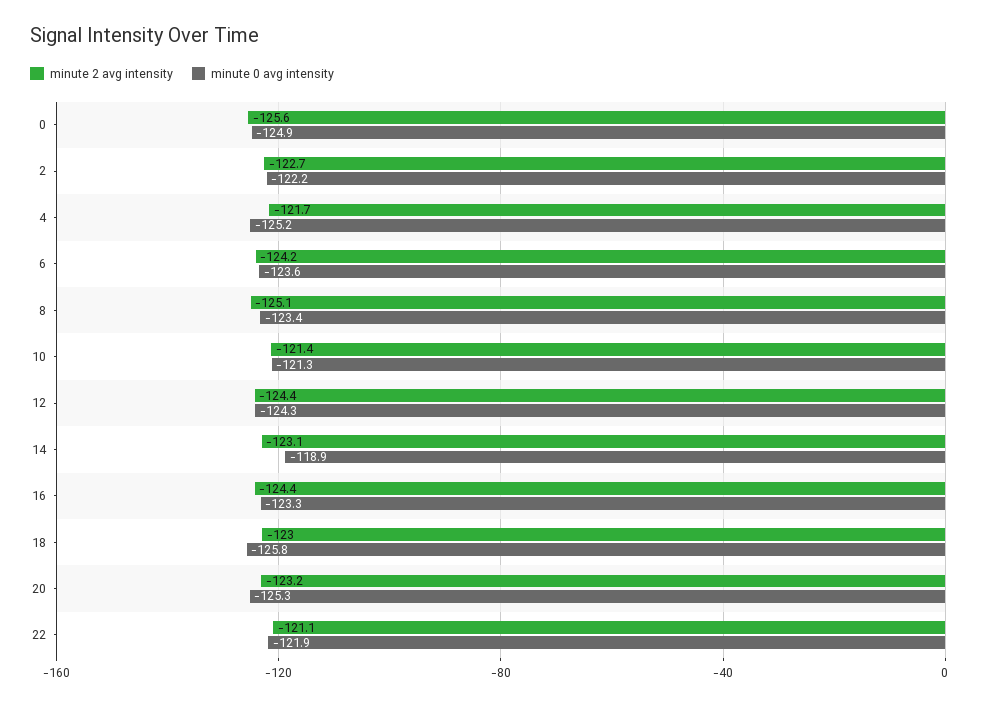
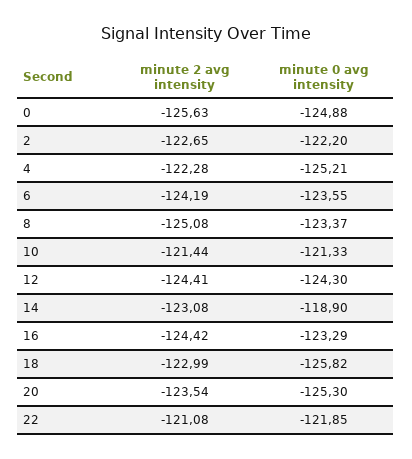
minute 2 avg intensity, 4: -121.7 -> -122.28
minute 2 avg intensity, 20: -123.2 -> -123.54

